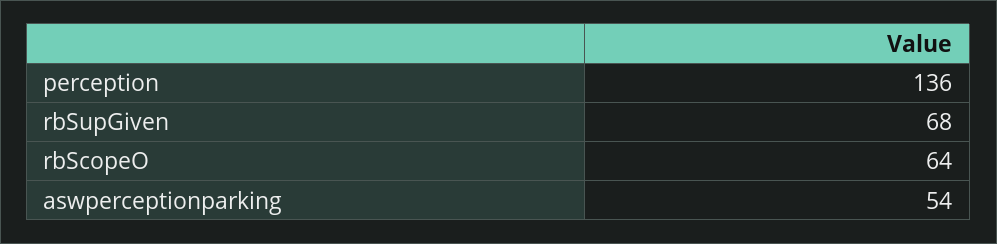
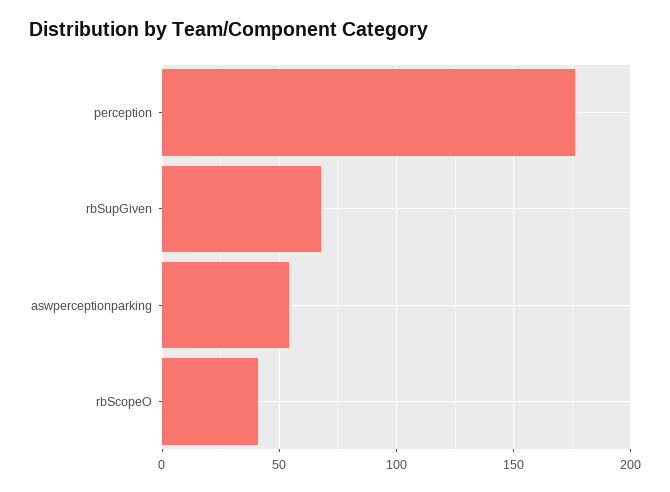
perception: 136 -> 175
rbScopeO: 64 -> 40

